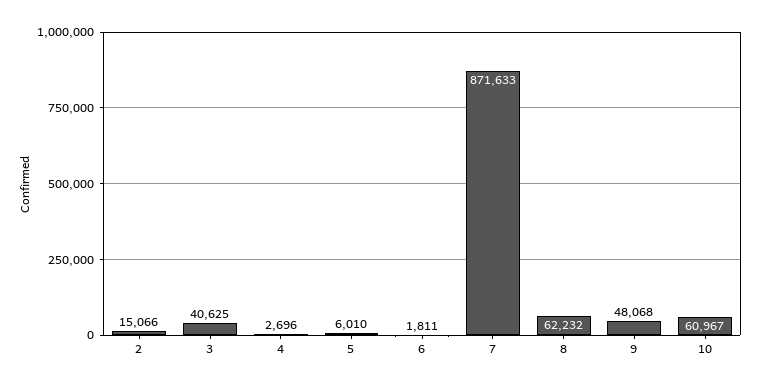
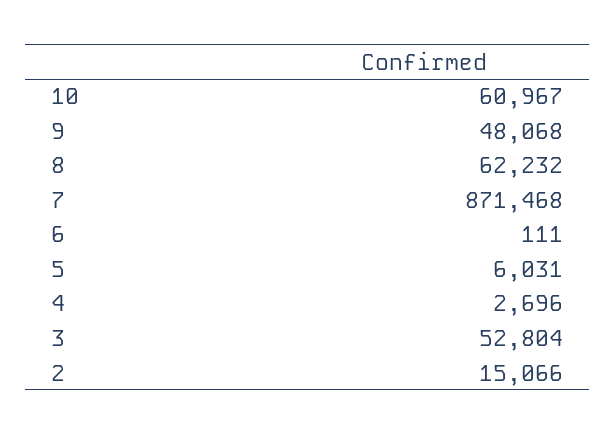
3: 40625 -> 52804
5: 6010 -> 6031
6: 1811 -> 111
7: 871633 -> 871468

